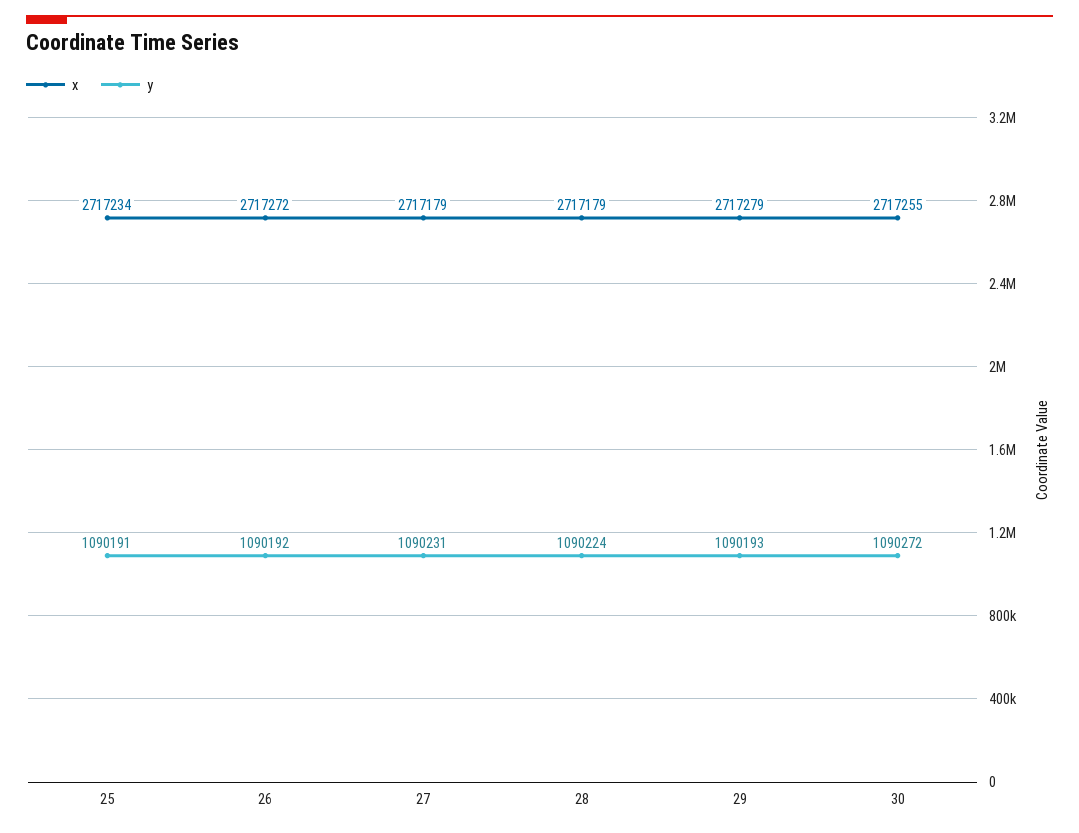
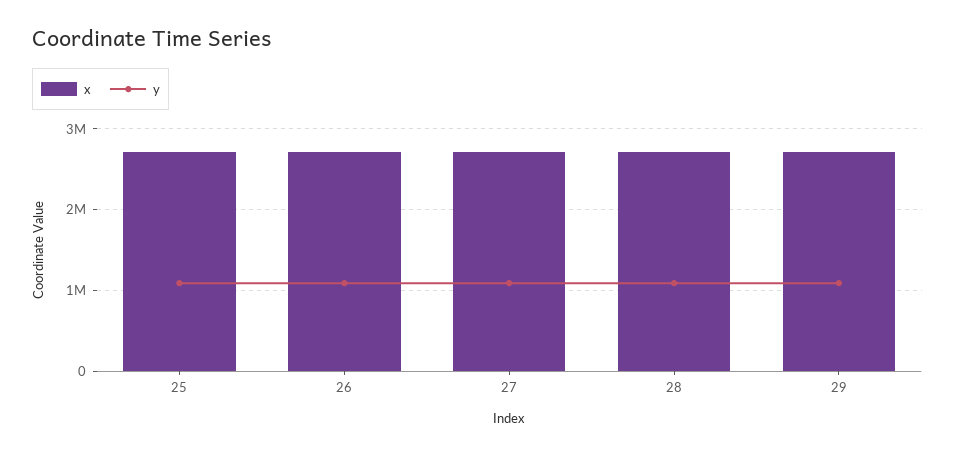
x, 30: 2717255 -> none
y, 30: 1090272 -> none

